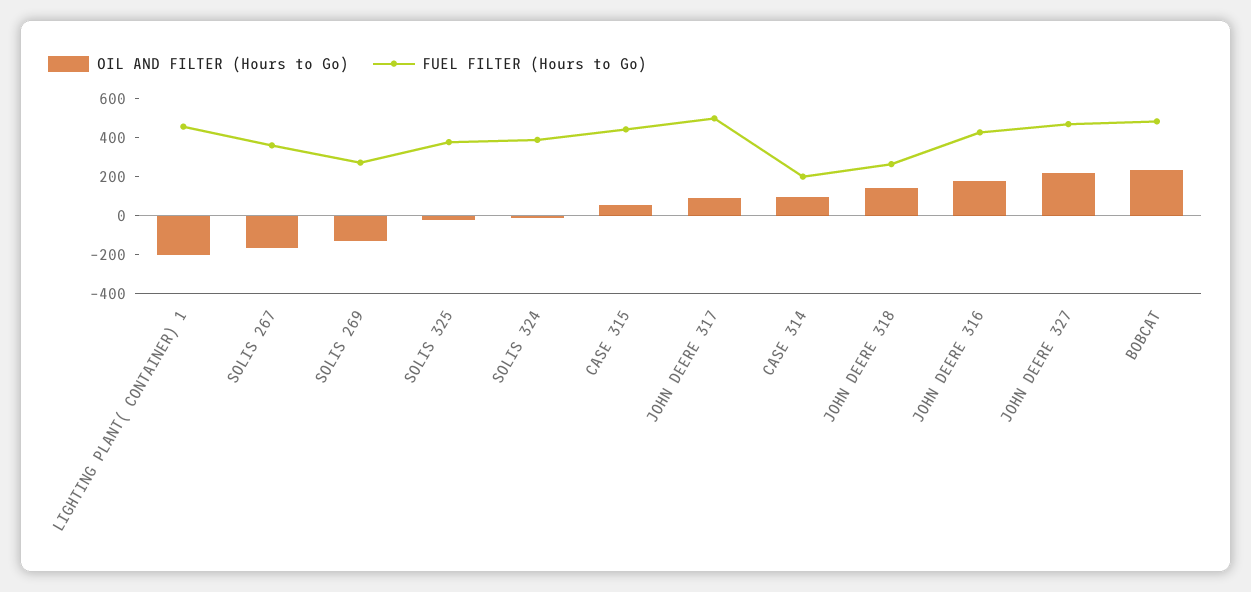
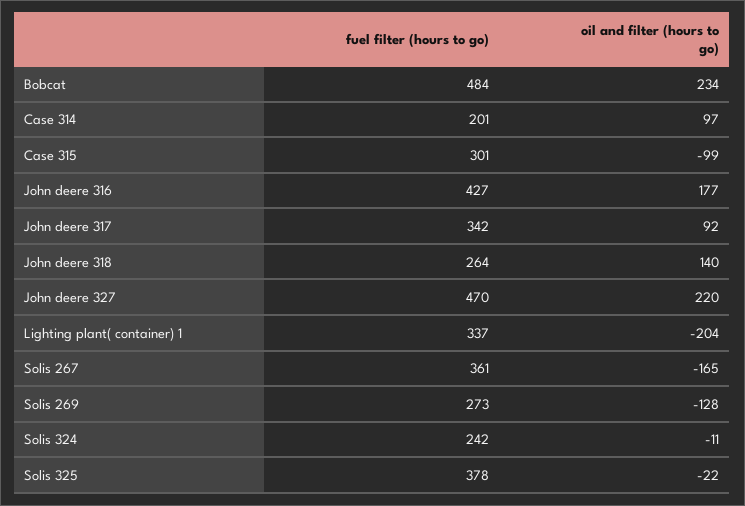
FUEL FILTER (Hours to Go), LIGHTING PLANT( CONTAINER) 1: 450 -> 337
FUEL FILTER (Hours to Go), SOLIS 324: 400 -> 242
OIL AND FILTER (Hours to Go), CASE 315: 50 -> -99
FUEL FILTER (Hours to Go), CASE 315: 450 -> 301
FUEL FILTER (Hours to Go), JOHN DEERE 317: 500 -> 342

